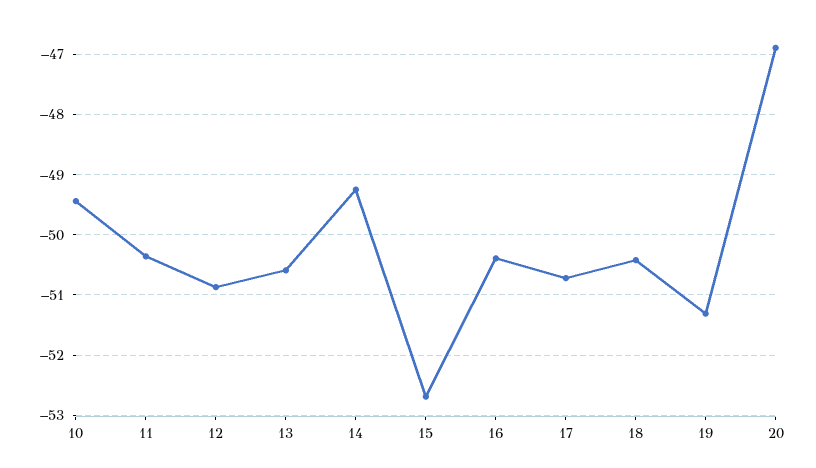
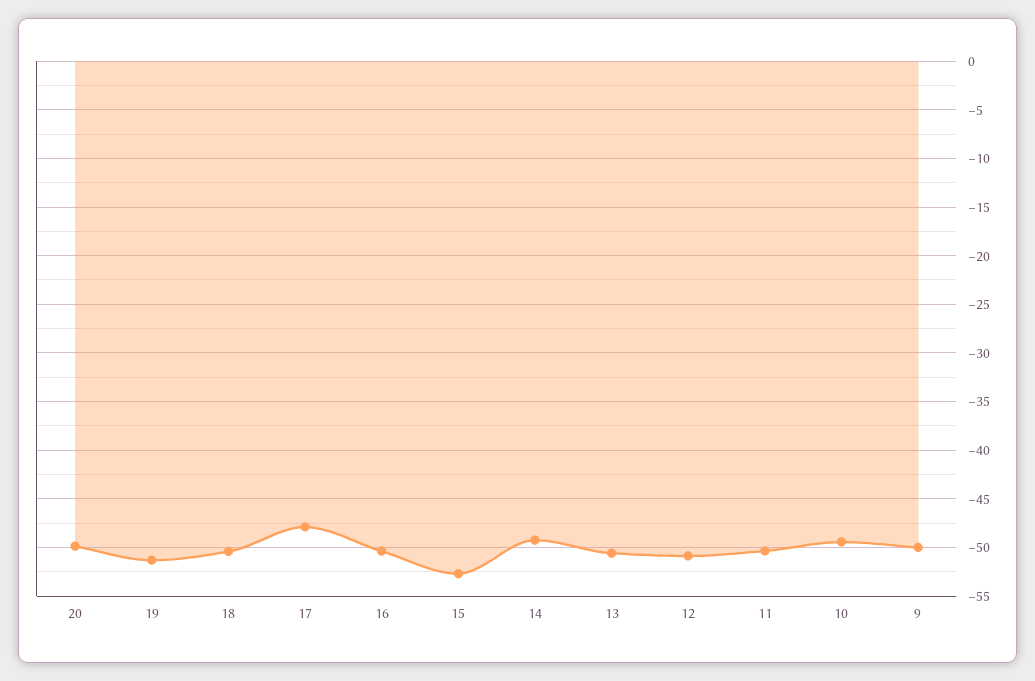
17: -50.7 -> -48
20: -46.9 -> -50
9: none -> -50

